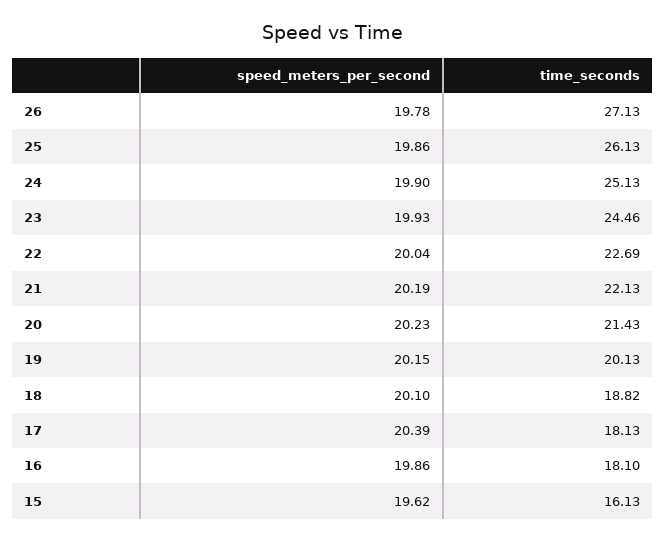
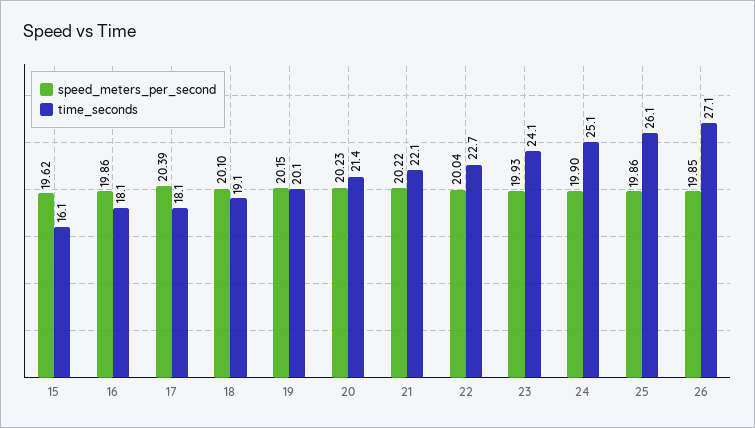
speed_meters_per_second, 26: 19.78 -> 19.85
time_seconds, 23: 24.46 -> 24.1
speed_meters_per_second, 21: 20.19 -> 20.22
time_seconds, 18: 18.82 -> 19.1

